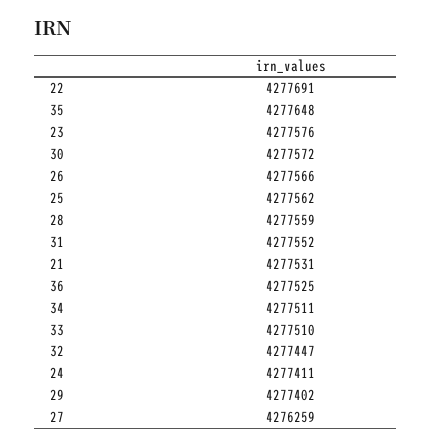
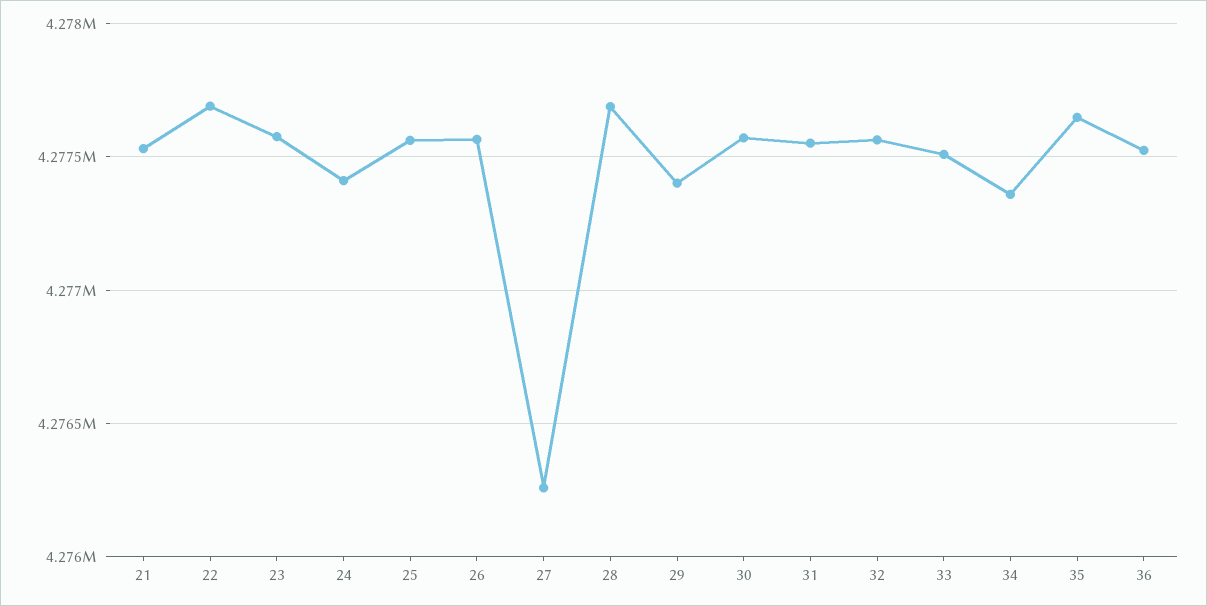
28: 4277559 -> 4277700
34: 4277511 -> 4277350
32: 4277447 -> 4277550

